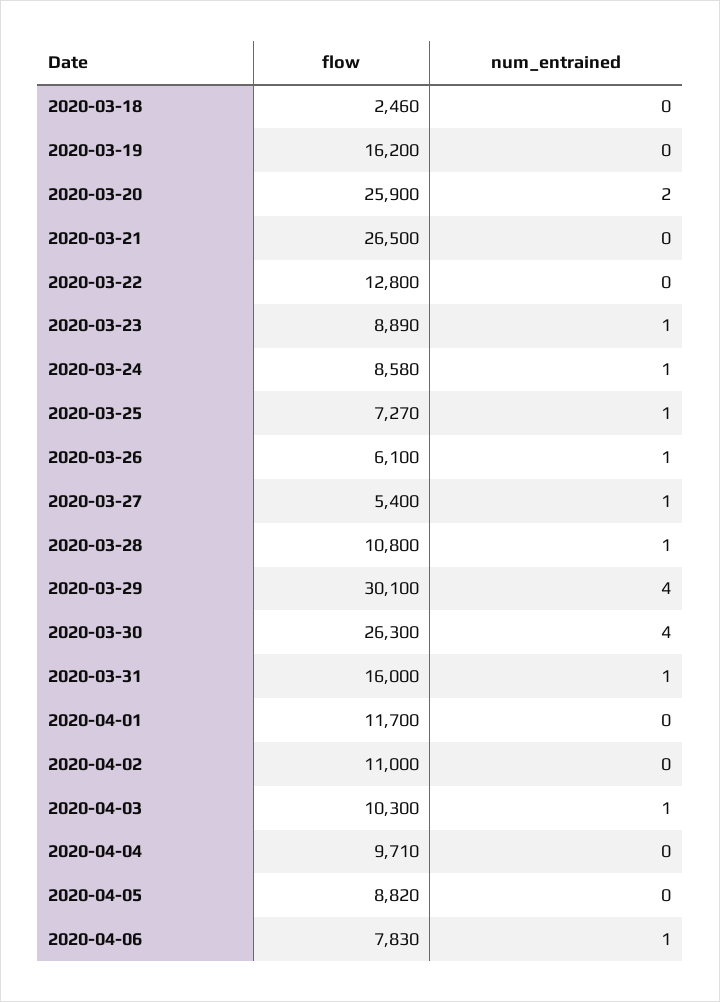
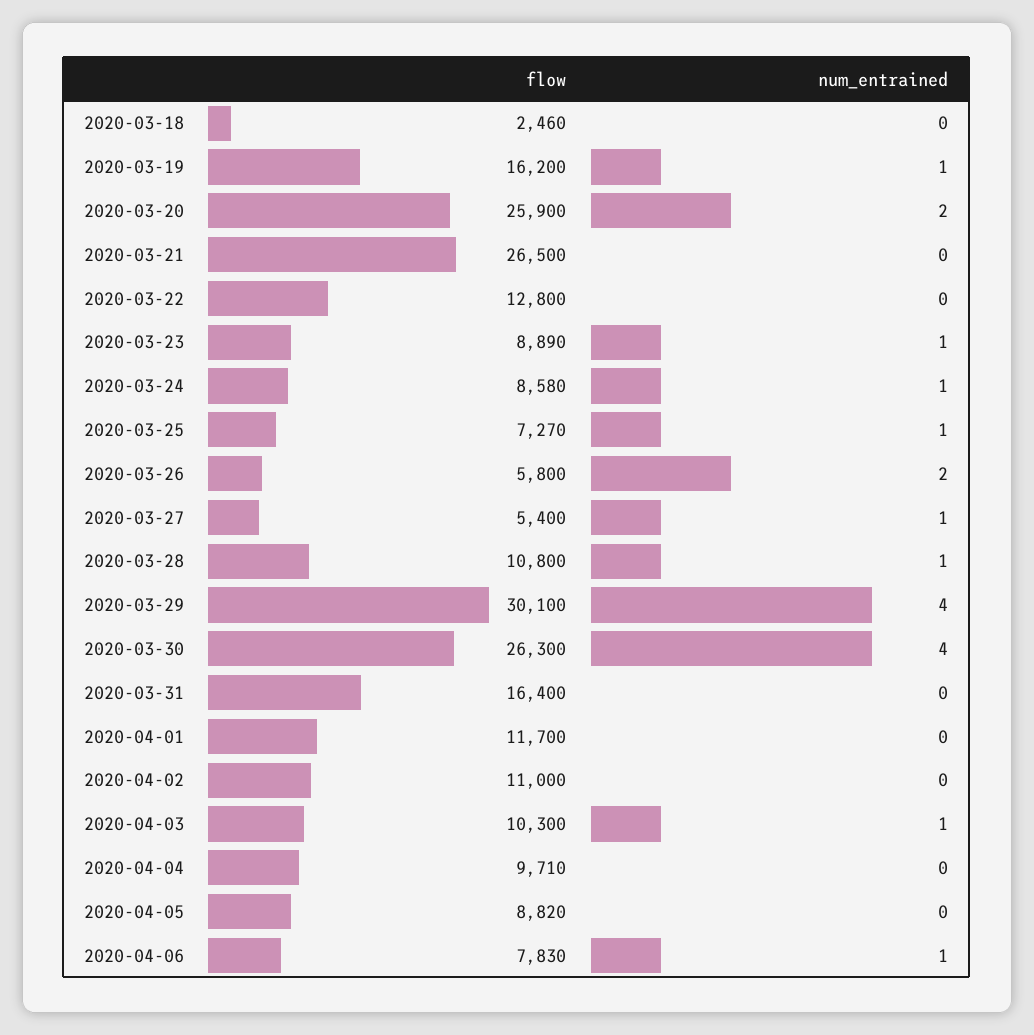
num_entrained, 2020-03-19: 0 -> 1
flow, 2020-03-26: 6100 -> 5800
num_entrained, 2020-03-26: 1 -> 2
flow, 2020-03-31: 16000 -> 16400
num_entrained, 2020-03-31: 1 -> 0

